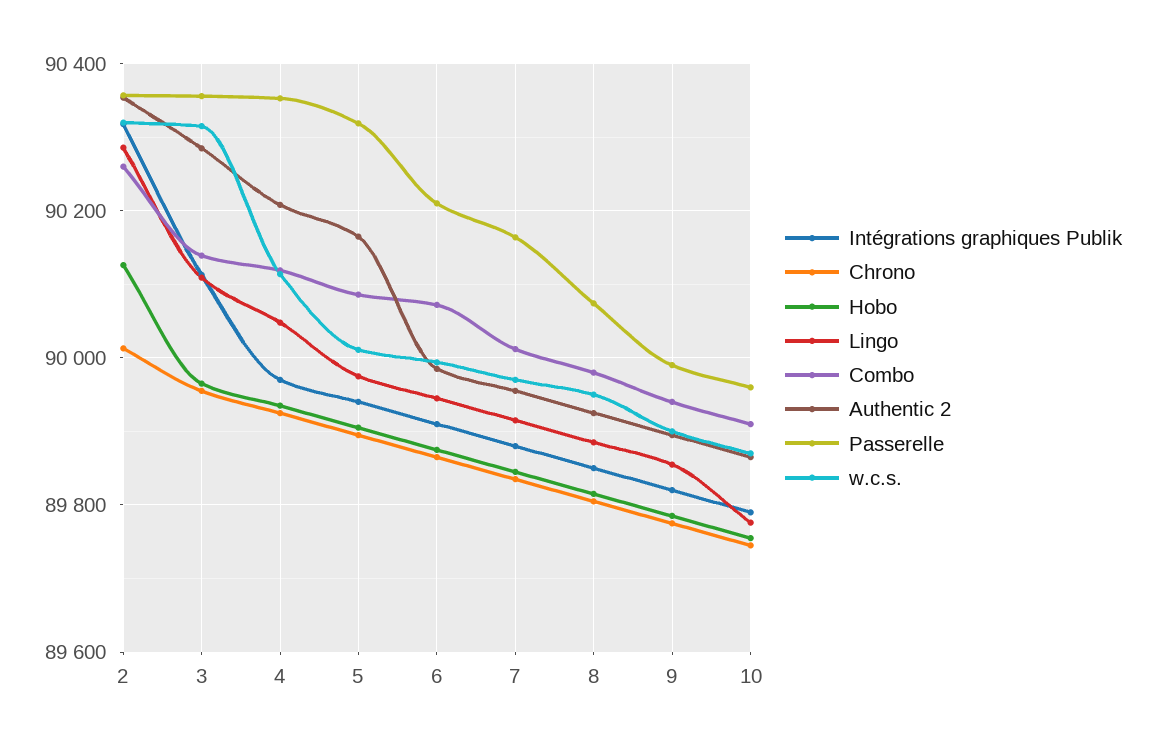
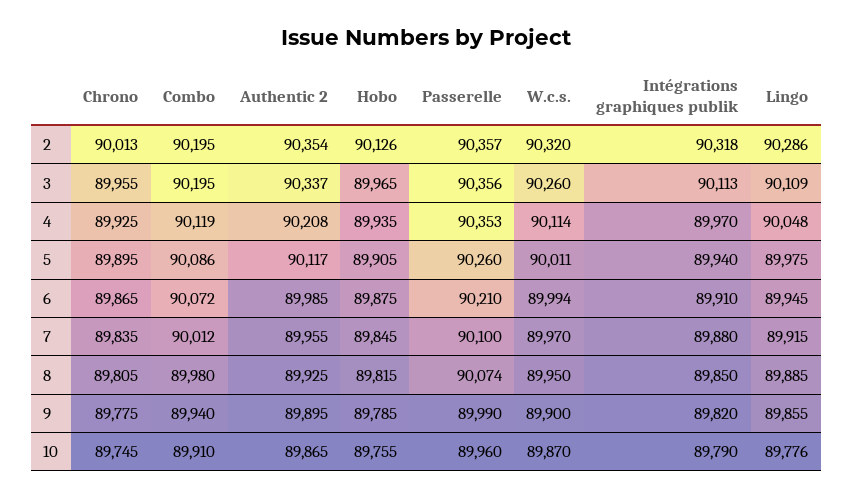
Combo, 2: 90260 -> 90195
Combo, 3: 90140 -> 90195
Authentic 2, 3: 90280 -> 90337
w.c.s., 3: 90320 -> 90260
Authentic 2, 5: 90160 -> 90117
Passerelle, 5: 90320 -> 90260
Passerelle, 7: 90160 -> 90100

